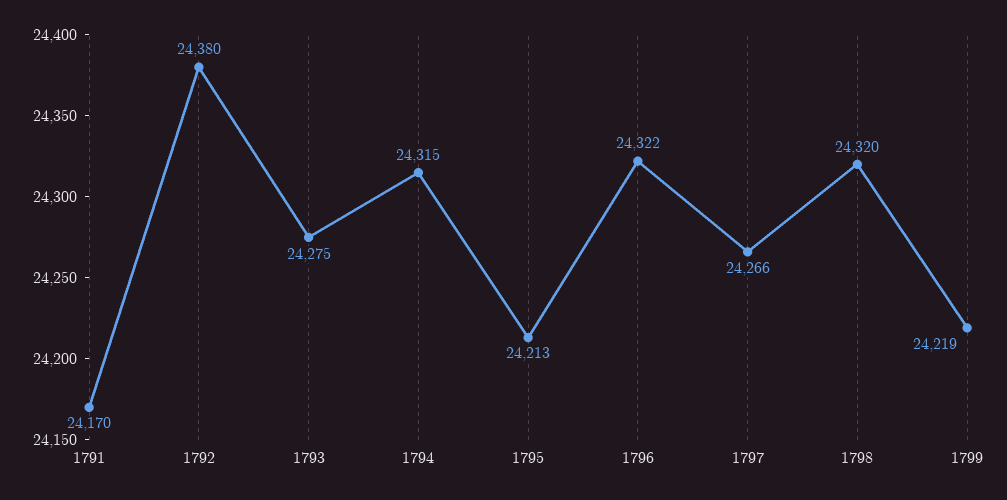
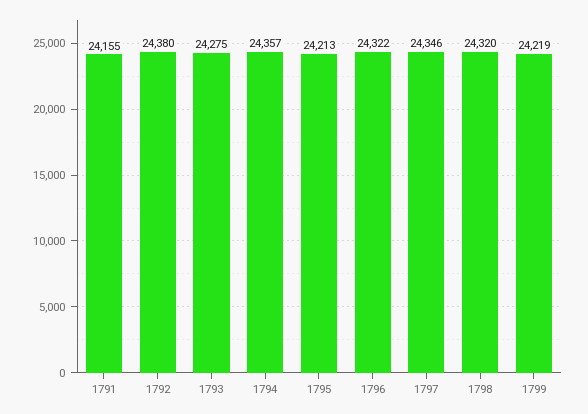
1791: 24170 -> 24155
1794: 24315 -> 24357
1797: 24266 -> 24346

